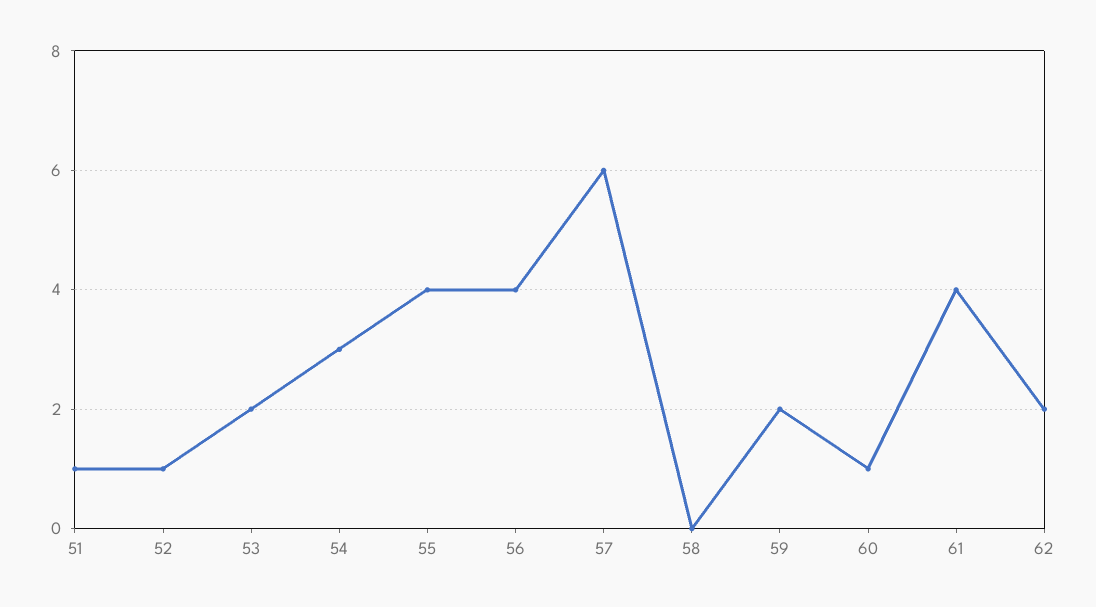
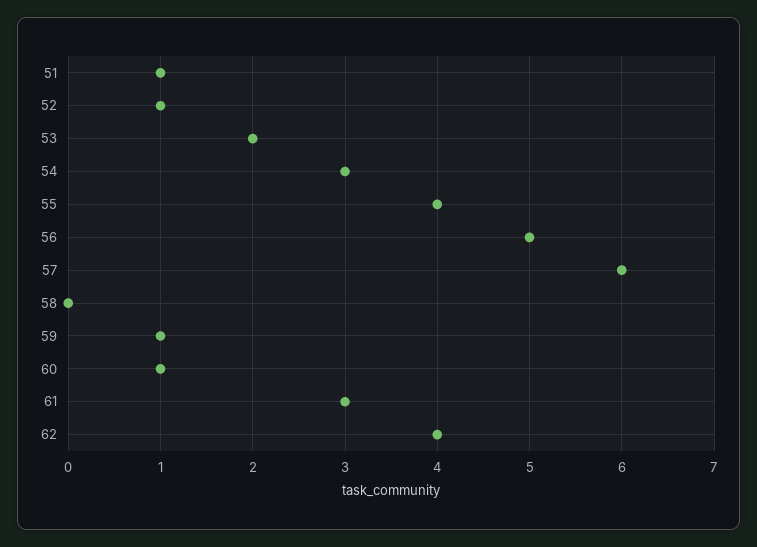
56: 4 -> 5
59: 2 -> 1
61: 4 -> 3
62: 2 -> 4

